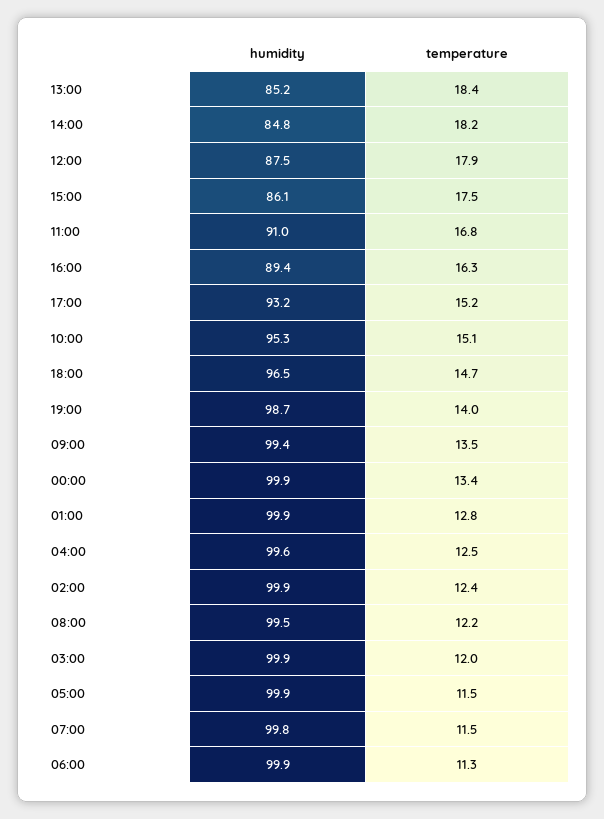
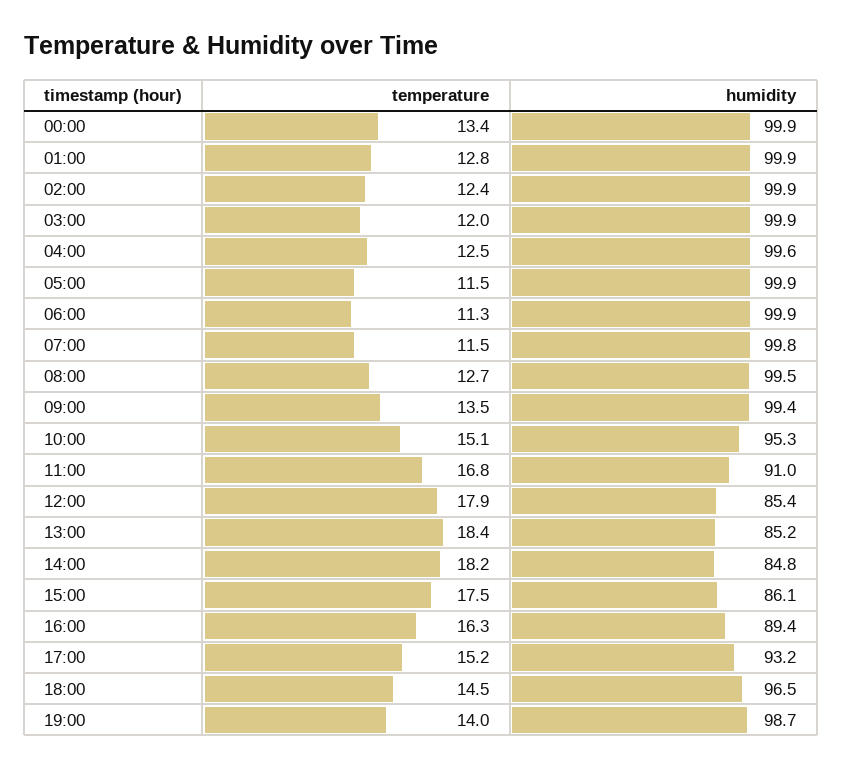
humidity, 12:00: 87.5 -> 85.4
temperature, 18:00: 14.7 -> 14.5
temperature, 08:00: 12.2 -> 12.7

